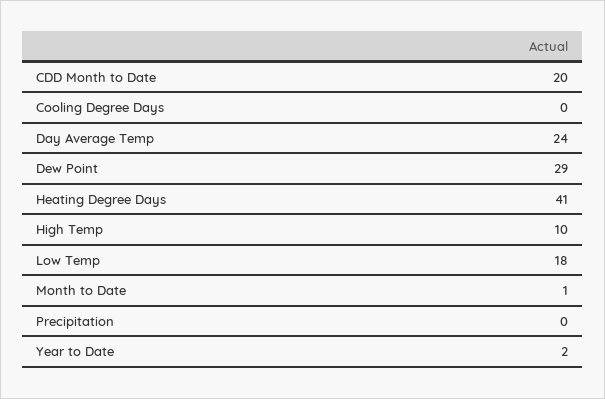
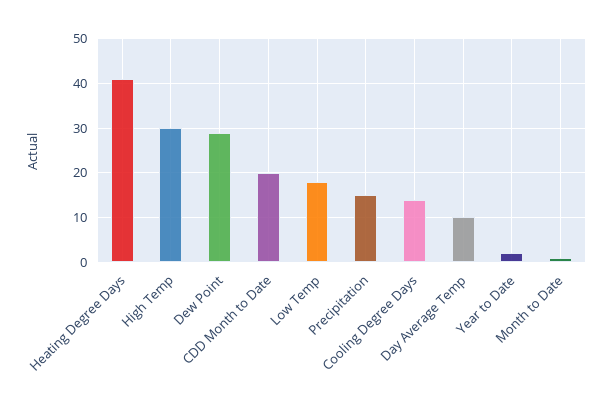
Cooling Degree Days: 0 -> 15
Day Average Temp: 24 -> 10
High Temp: 10 -> 30
Precipitation: 0 -> 15

